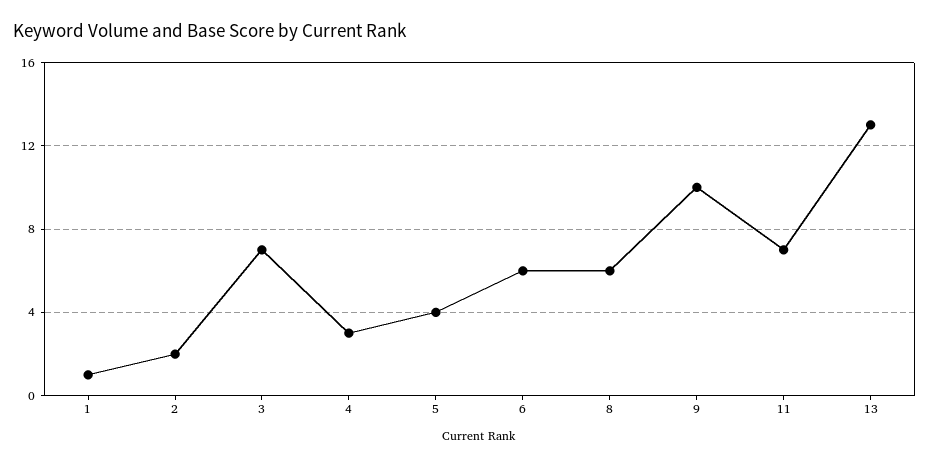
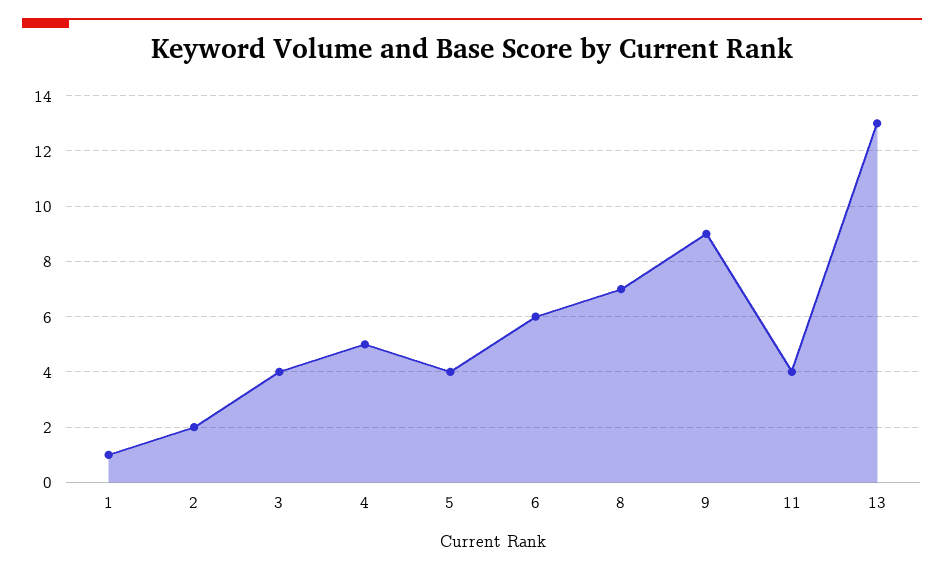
3: 7 -> 4
4: 3 -> 5
8: 6 -> 7
9: 10 -> 9
11: 7 -> 4

